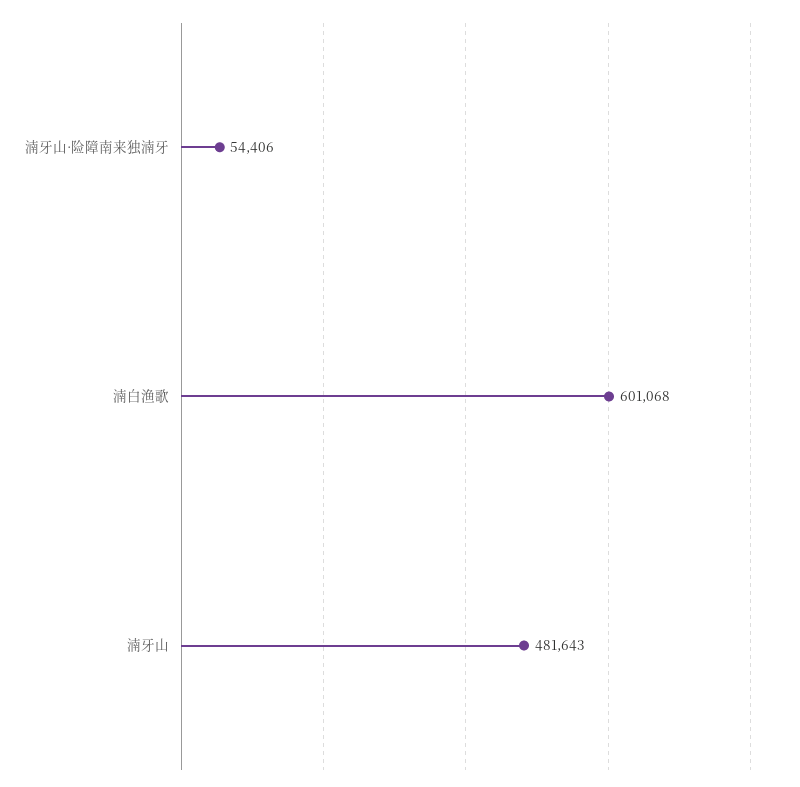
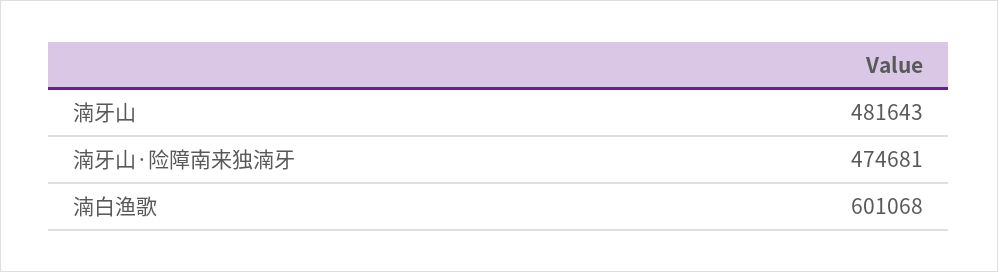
湳牙山·险障南来独湳牙: 54406 -> 474681

